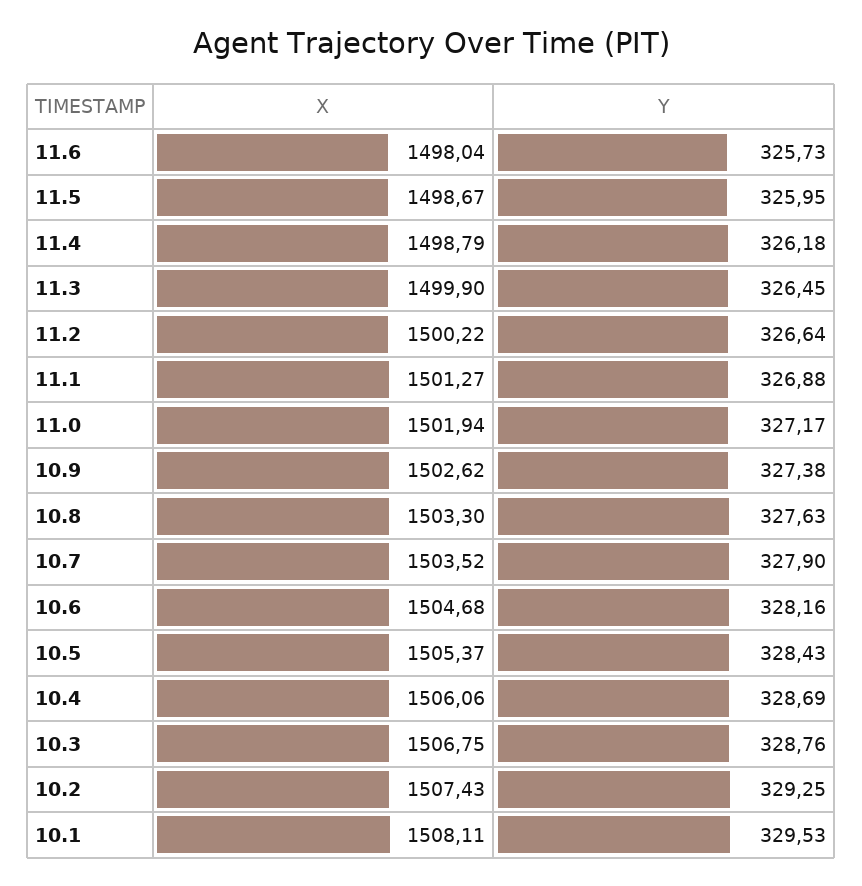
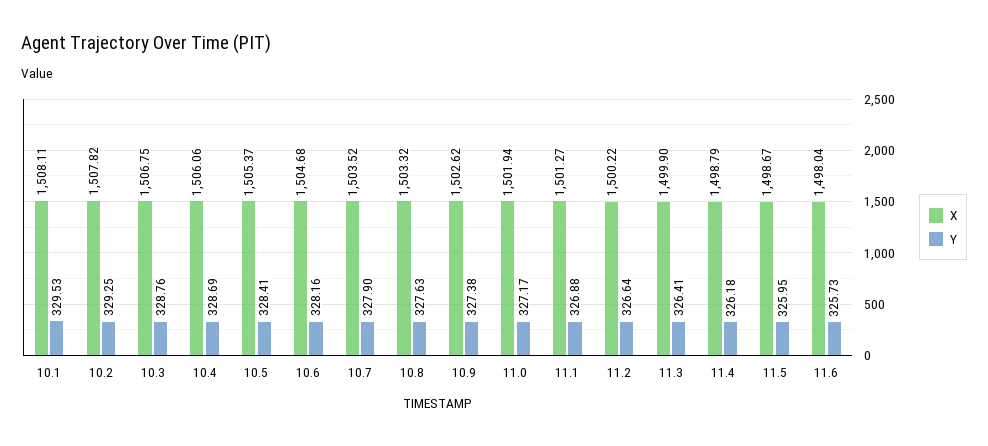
Y, 11.3: 326.45 -> 326.41
X, 10.8: 1503.3 -> 1503.32
Y, 10.5: 328.43 -> 328.41
X, 10.2: 1507.43 -> 1507.82

